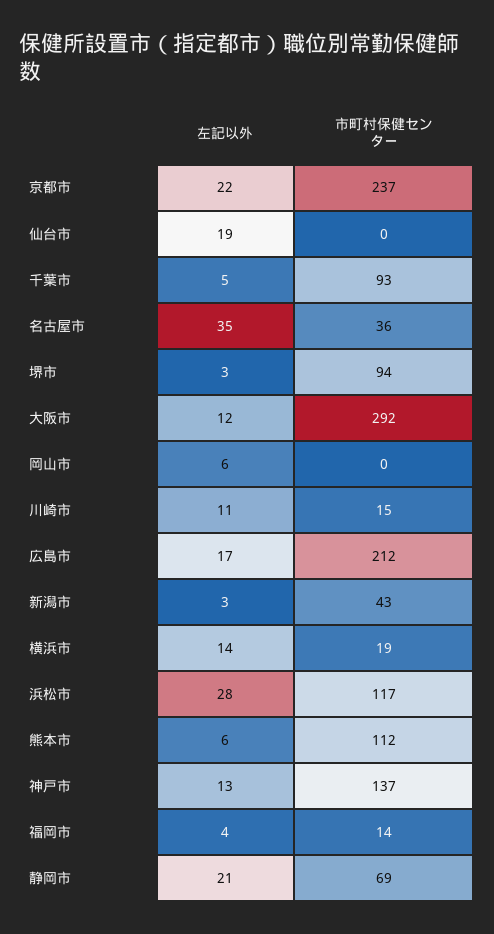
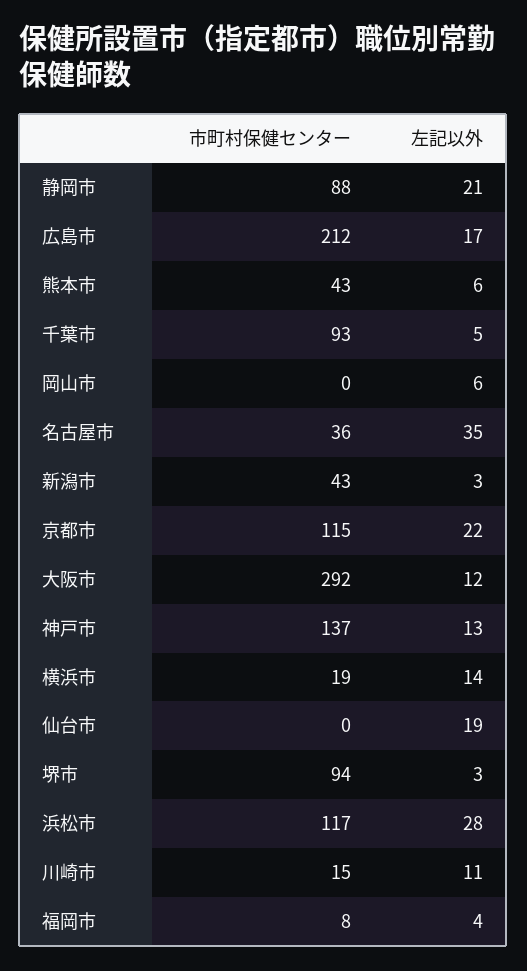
市町村保健センター, 京都市: 237 -> 115
市町村保健センター, 熊本市: 112 -> 43
市町村保健センター, 福岡市: 14 -> 8
市町村保健センター, 静岡市: 69 -> 88

